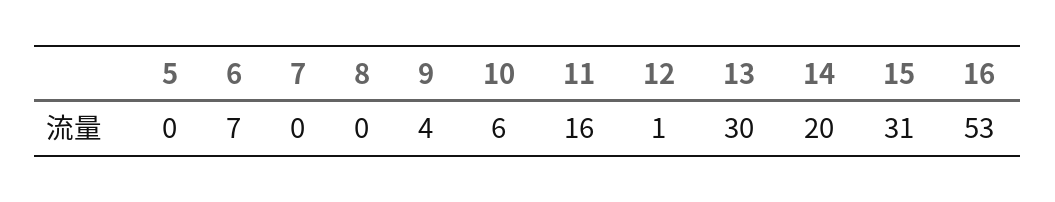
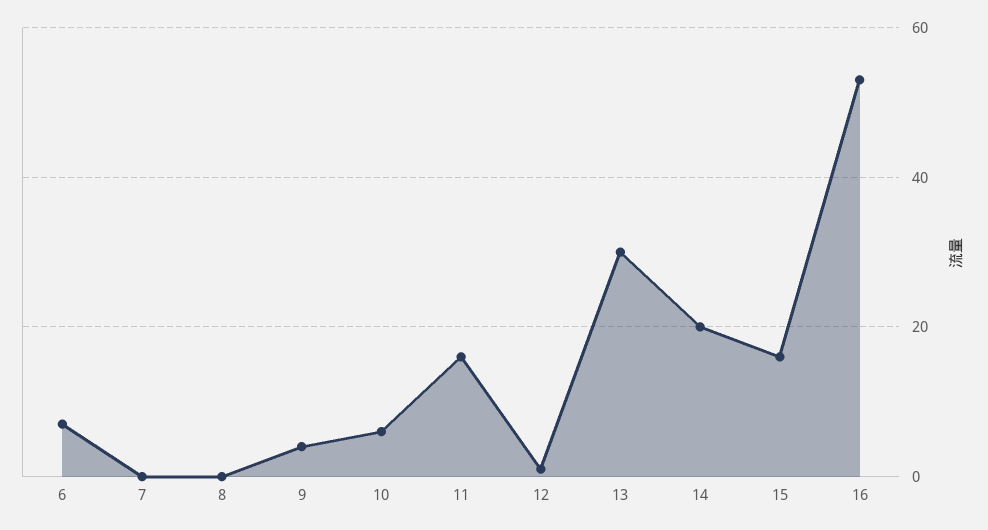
5: 0 -> none
15: 31 -> 15

